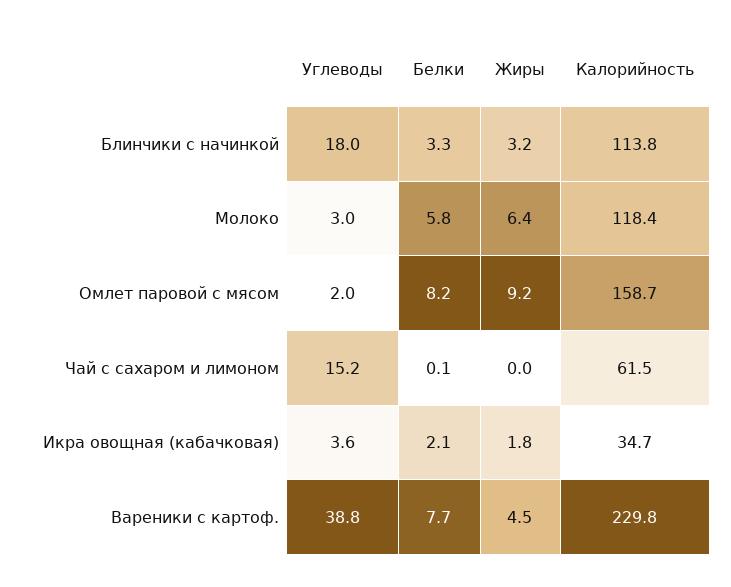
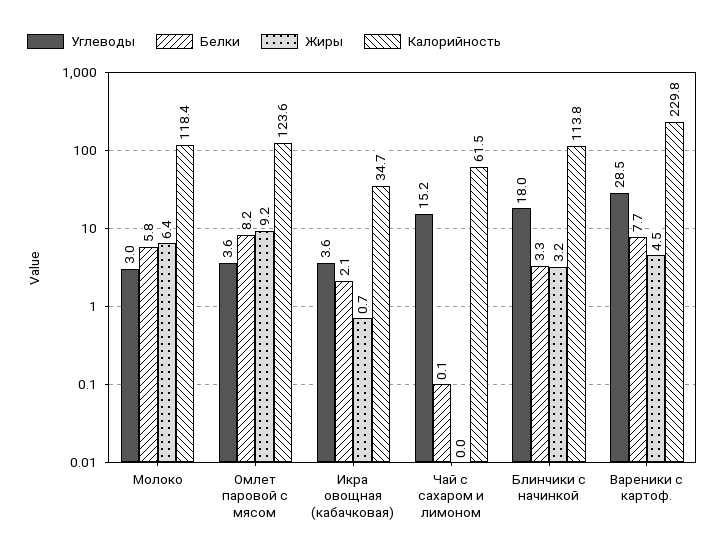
Углеводы, Омлет паровой с мясом: 2 -> 3.6
Калорийность, Омлет паровой с мясом: 158.7 -> 123.6
Жиры, Икра овощная (кабачковая): 1.8 -> 0.7
Углеводы, Вареники с картоф.: 38.8 -> 28.5

